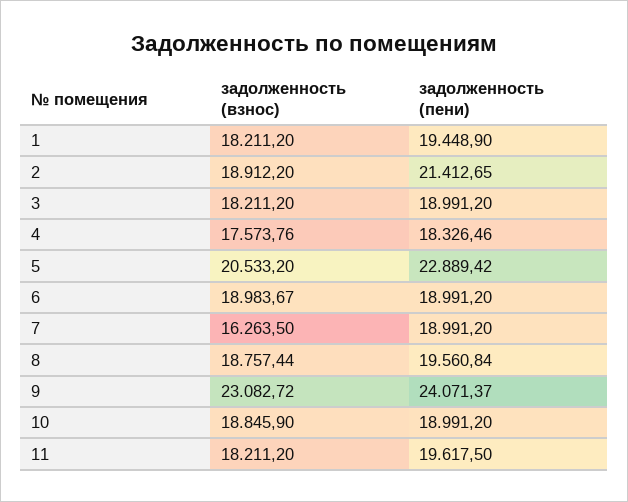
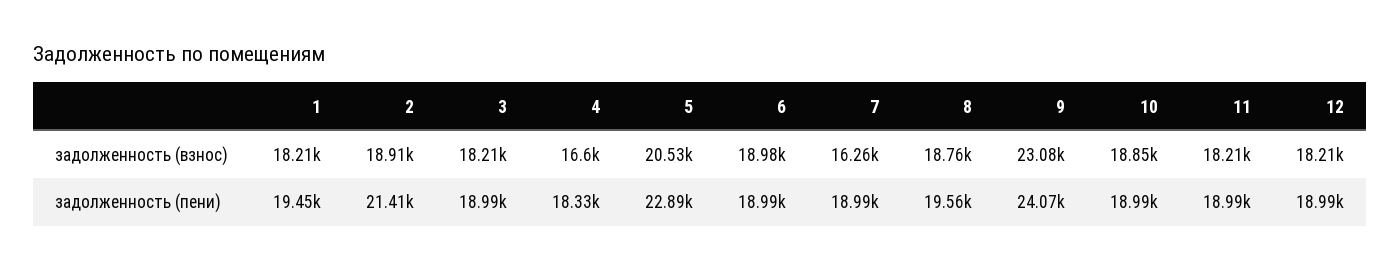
задолженность (взнос), 4: 17573.76 -> 16600
задолженность (пени), 11: 19617.5 -> 18990
задолженность (взнос), 12: none -> 18210
задолженность (пени), 12: none -> 18990

